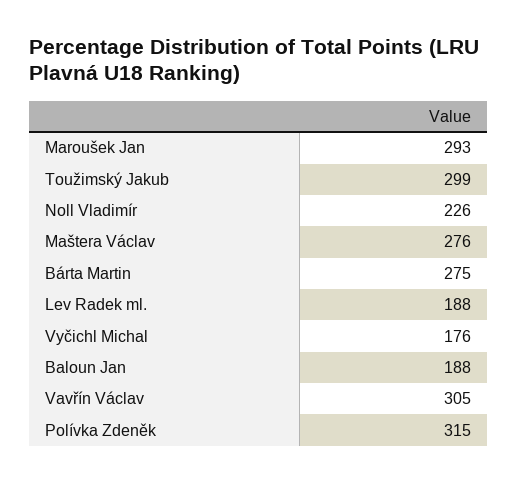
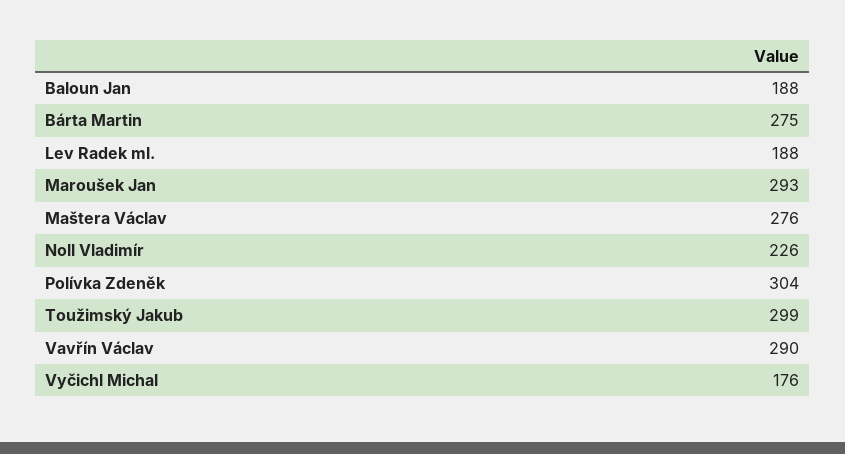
Vavřín Václav: 305 -> 290
Polívka Zdeněk: 315 -> 304

